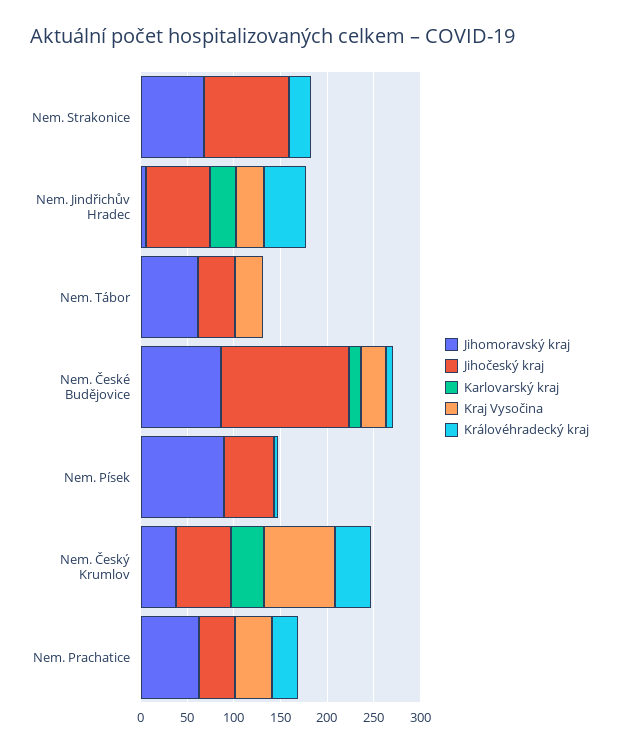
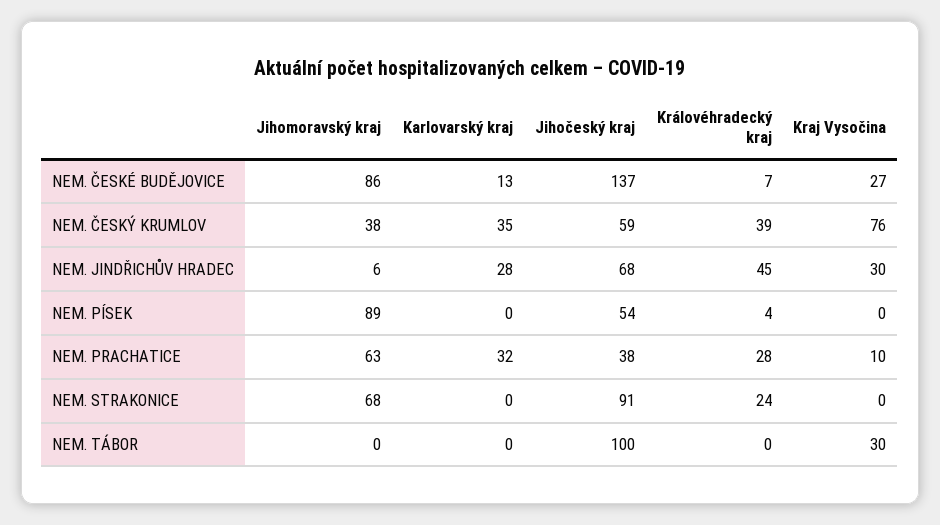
Jihomoravský kraj, Nem. Tábor: 60 -> 0
Jihočeský kraj, Nem. Tábor: 40 -> 100
Karlovarský kraj, Nem. Prachatice: 0 -> 32
Kraj Vysočina, Nem. Prachatice: 40 -> 10

